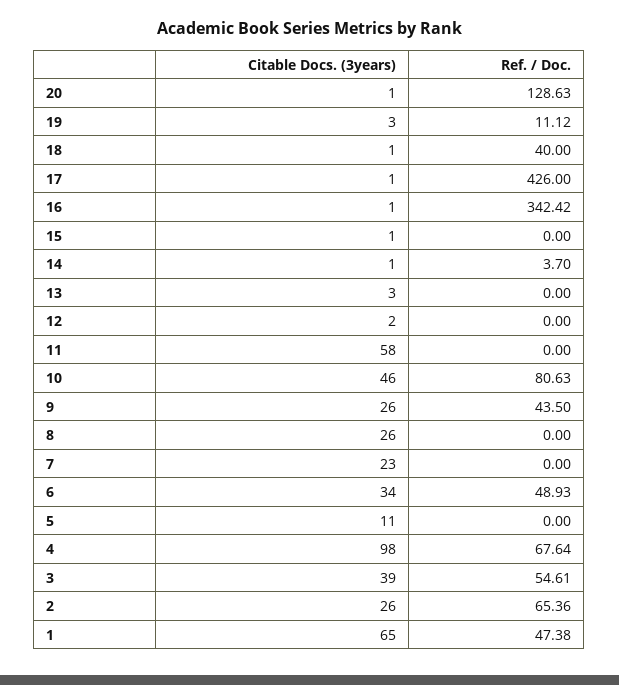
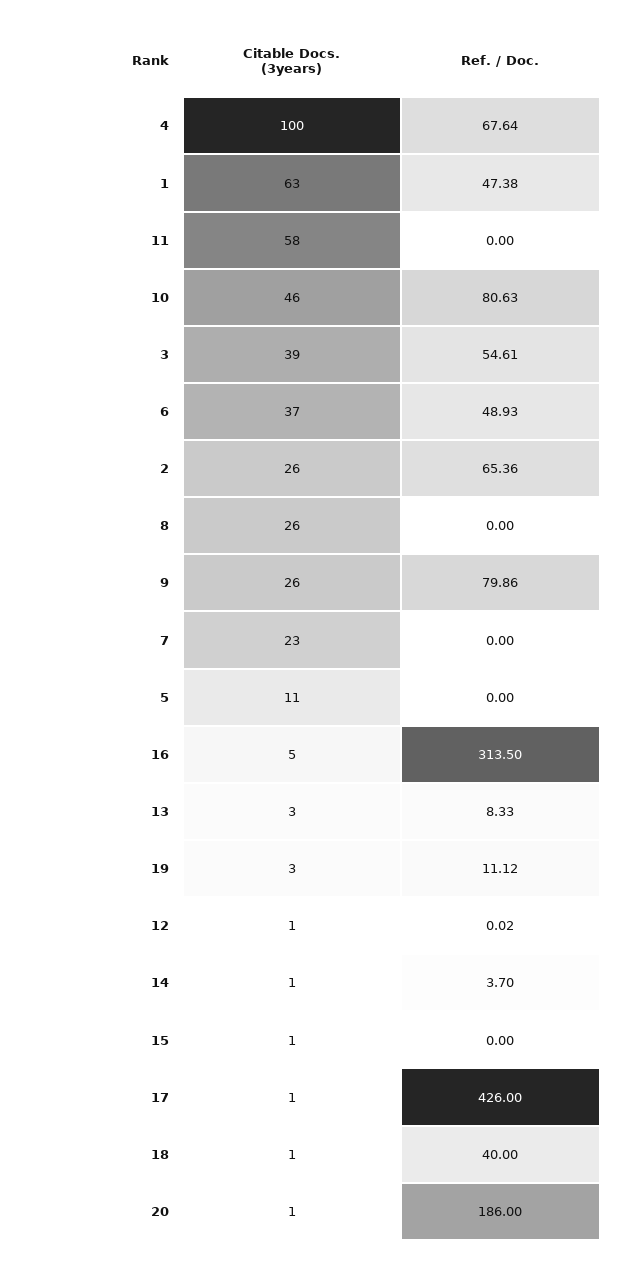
Ref. / Doc., 20: 128.63 -> 186
Citable Docs. (3years), 16: 1 -> 5
Ref. / Doc., 16: 342.42 -> 313.5
Ref. / Doc., 13: 0 -> 8.33
Citable Docs. (3years), 12: 2 -> 1
Ref. / Doc., 12: 0 -> 0.02
Ref. / Doc., 9: 43.5 -> 79.86
Citable Docs. (3years), 6: 34 -> 37
Citable Docs. (3years), 4: 98 -> 100
Citable Docs. (3years), 1: 65 -> 63

